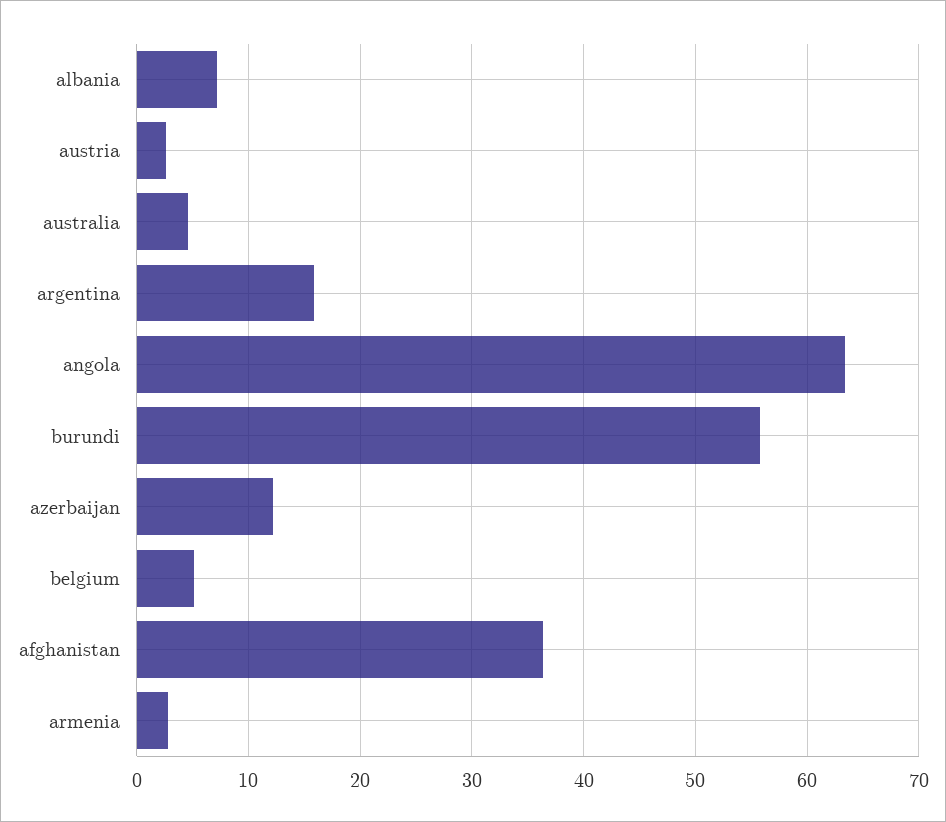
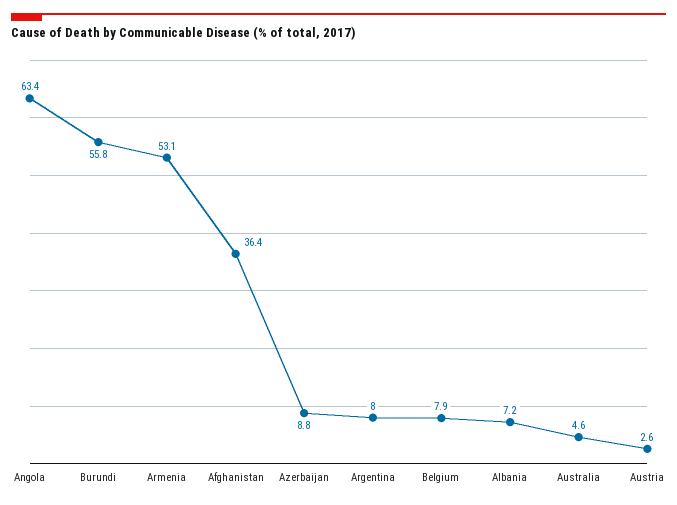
argentina: 16 -> 8
azerbaijan: 12 -> 8.8
belgium: 5 -> 7.9
armenia: 3 -> 53.1

